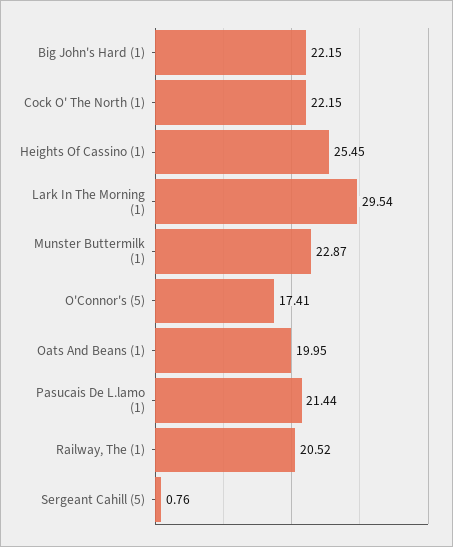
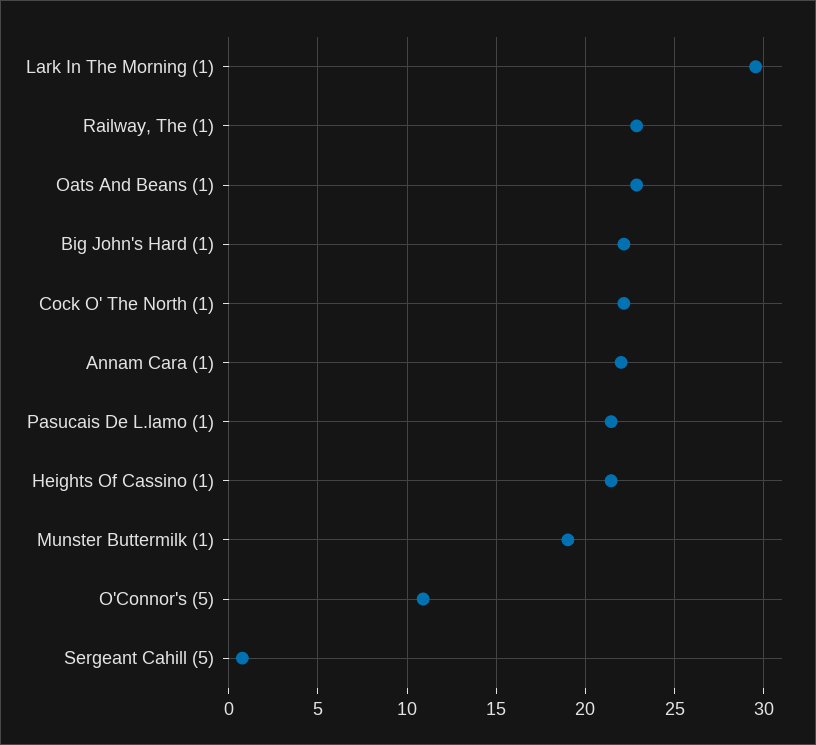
Heights Of Cassino (1): 25.45 -> 21.5
Munster Buttermilk (1): 22.87 -> 19
O'Connor's (5): 17.41 -> 11
Oats And Beans (1): 19.95 -> 23
Railway, The (1): 20.52 -> 23
Annam Cara (1): none -> 22

